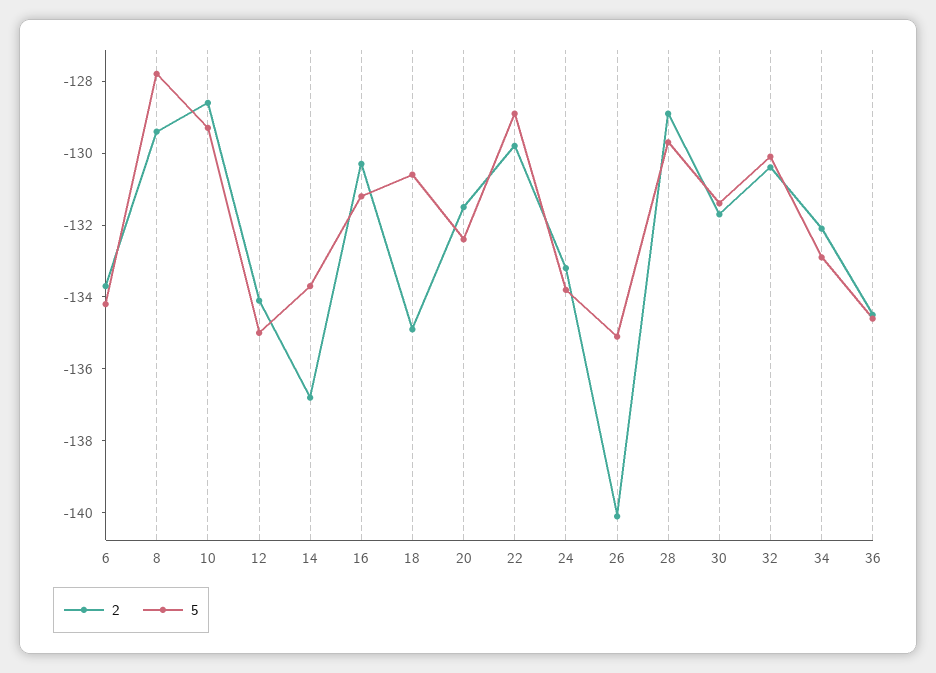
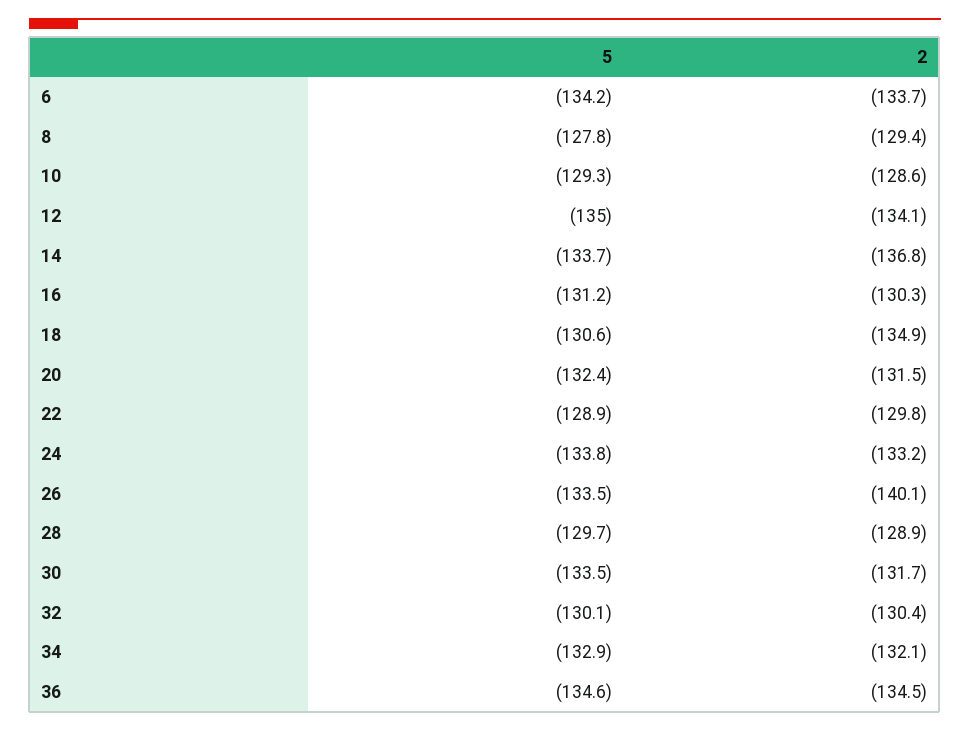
5, 26: -135 -> -133.5
5, 30: -131.5 -> -133.5

